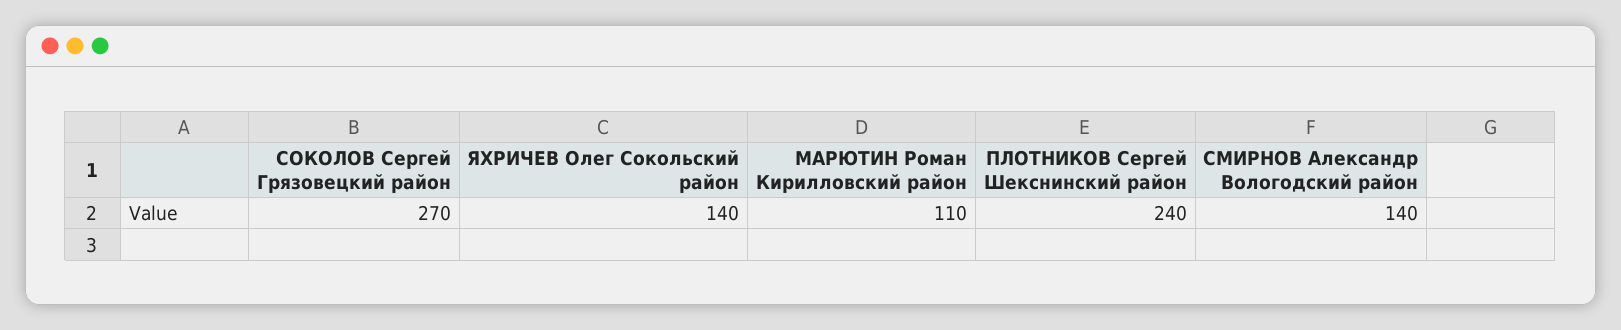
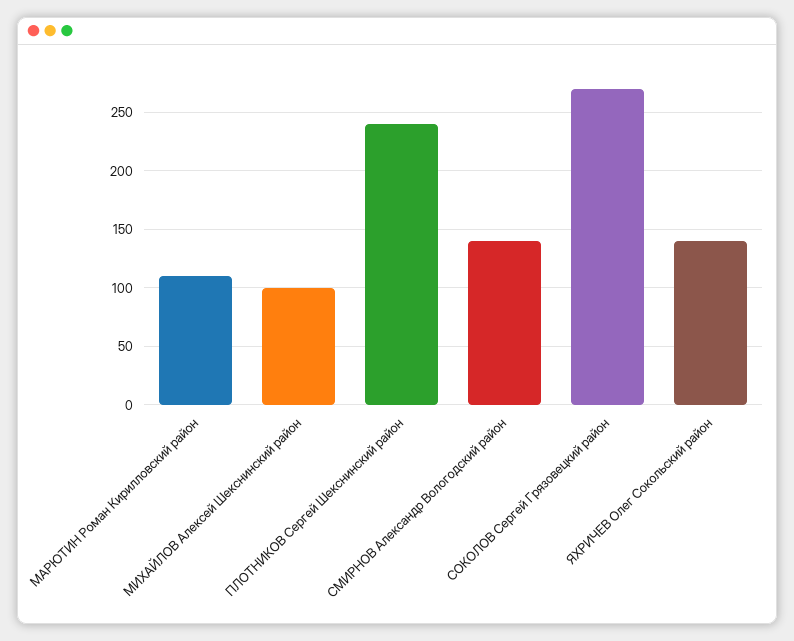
МИХАЙЛОВ Алексей Шекснинский район: none -> 100

